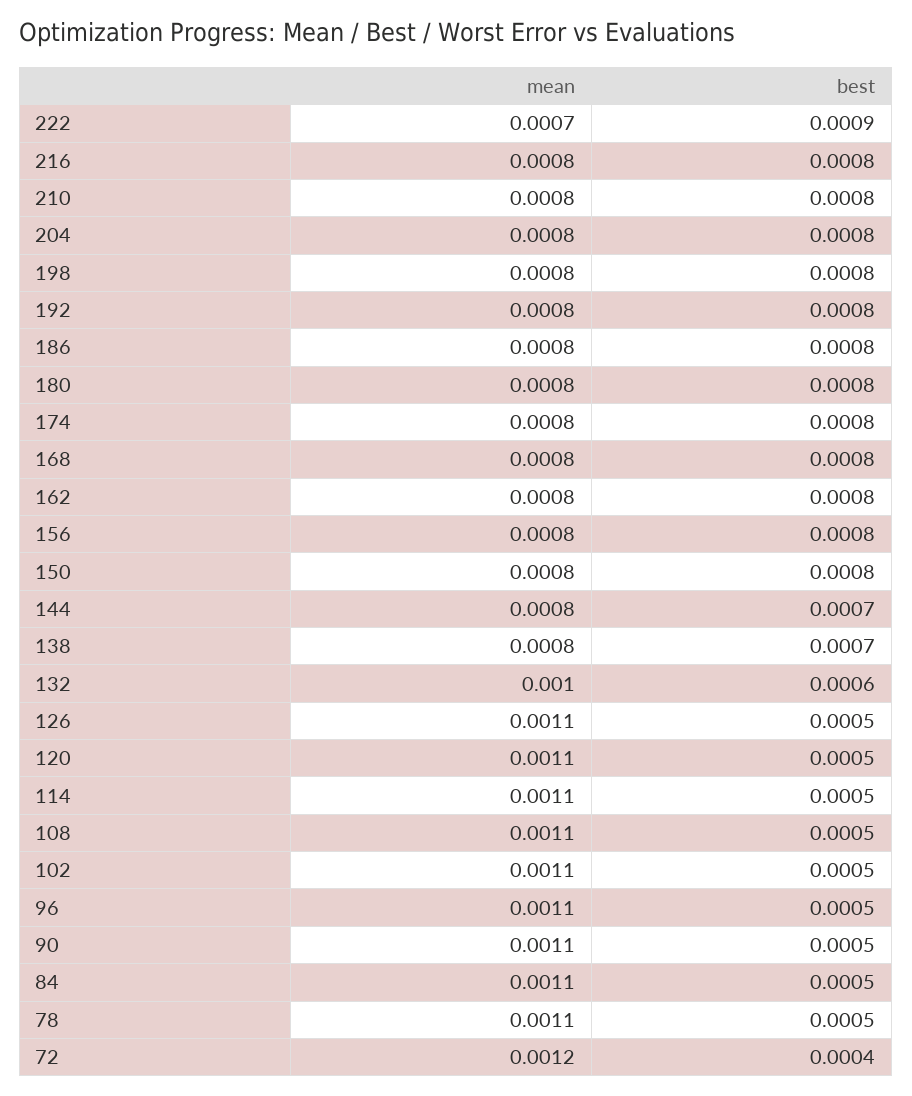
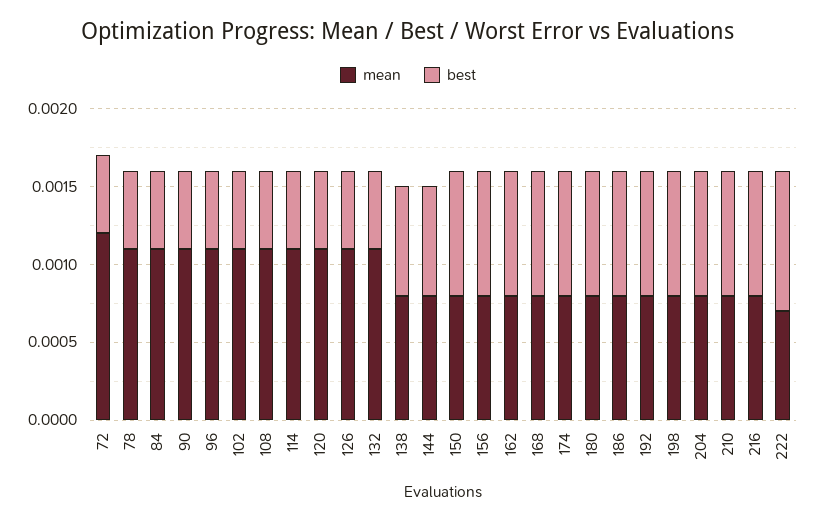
mean, 132: 0.001 -> 0.0011
best, 132: 0.0006 -> 0.0005
best, 72: 0.0004 -> 0.0005

